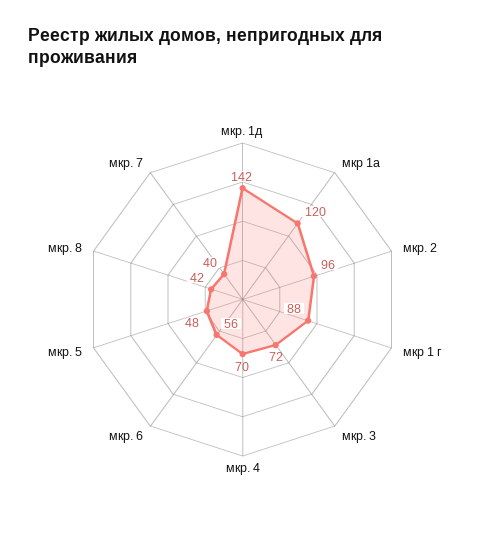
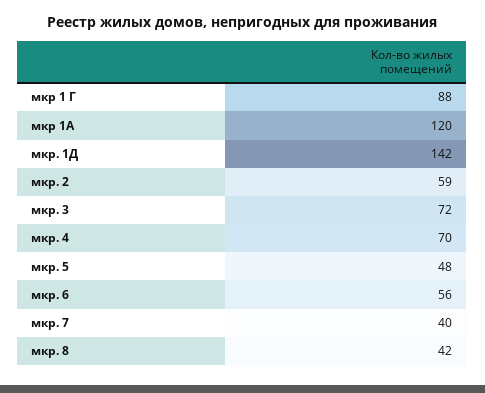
мкр. 2: 96 -> 59

